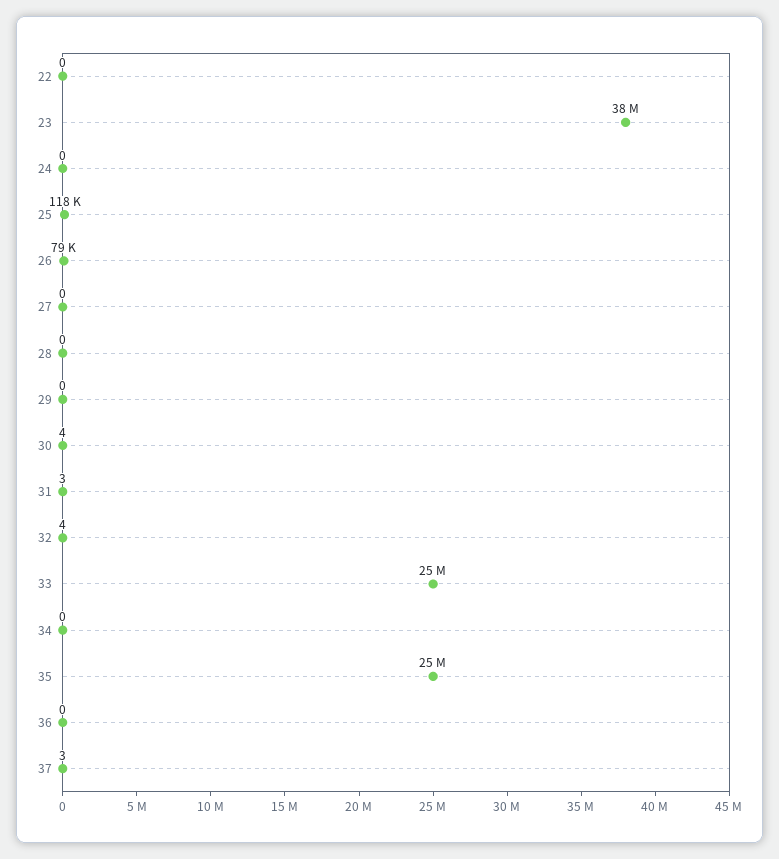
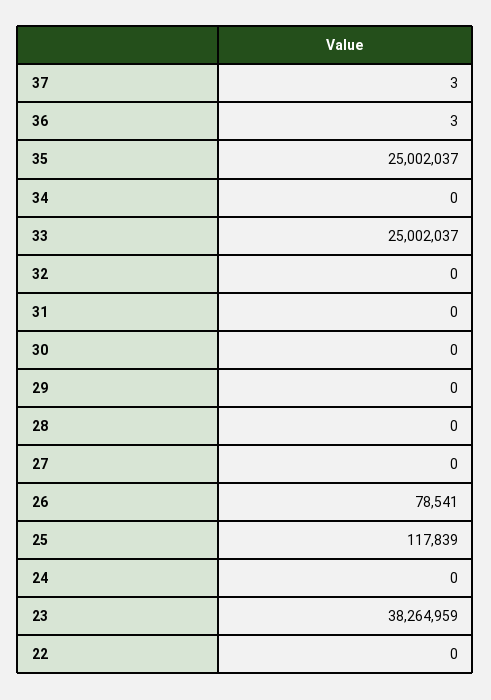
30: 4 -> 0
31: 3 -> 0
32: 4 -> 0
36: 0 -> 3

